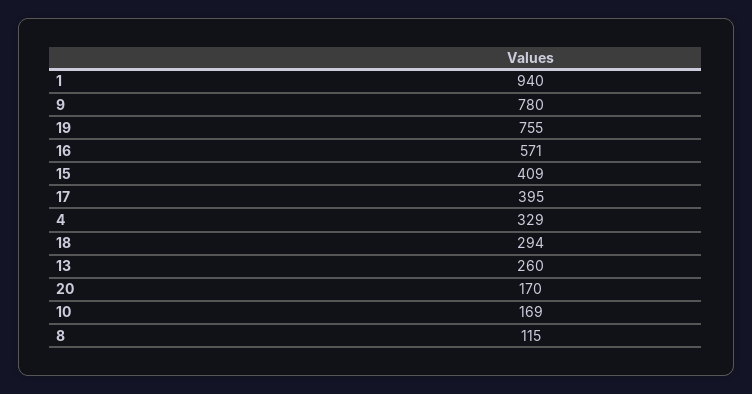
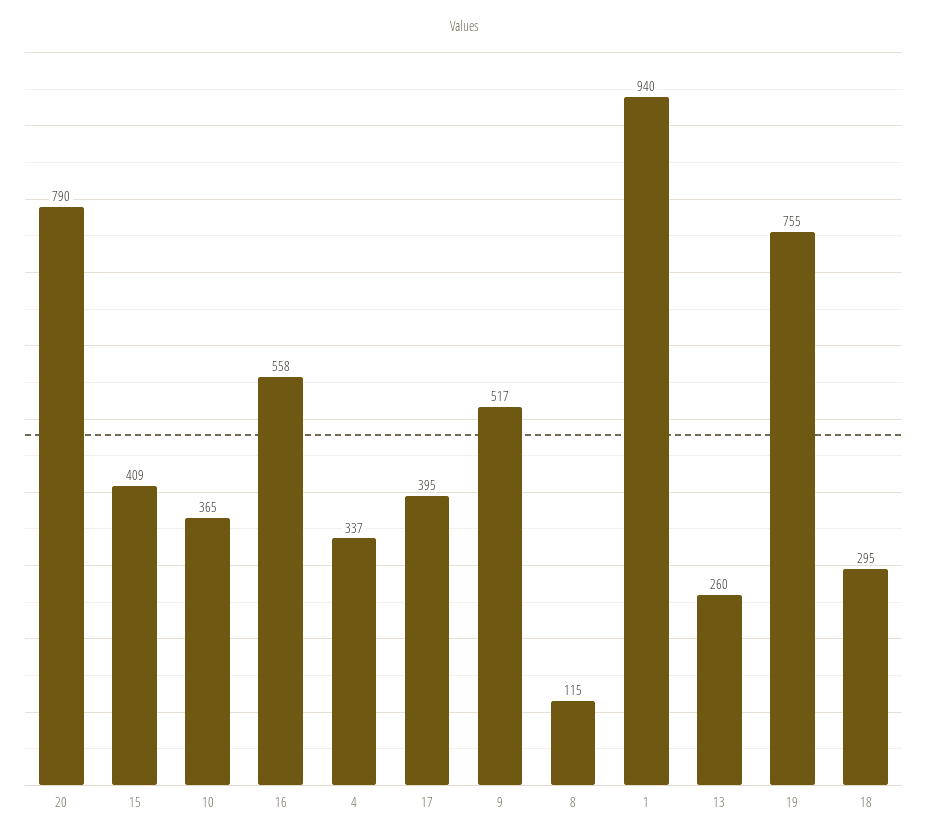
9: 780 -> 517
16: 571 -> 558
4: 329 -> 337
18: 294 -> 295
20: 170 -> 790
10: 169 -> 365

